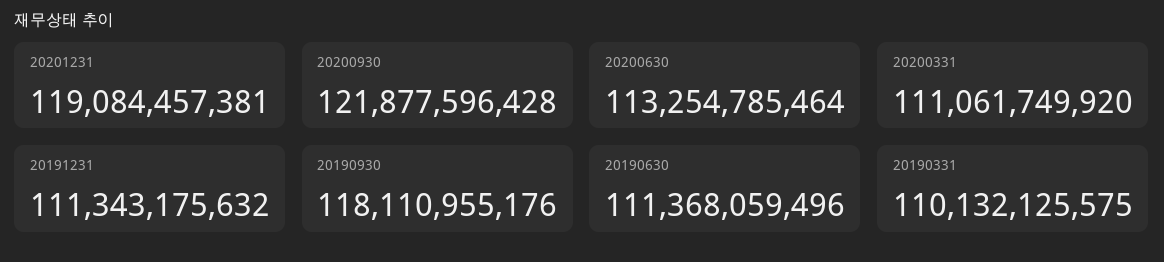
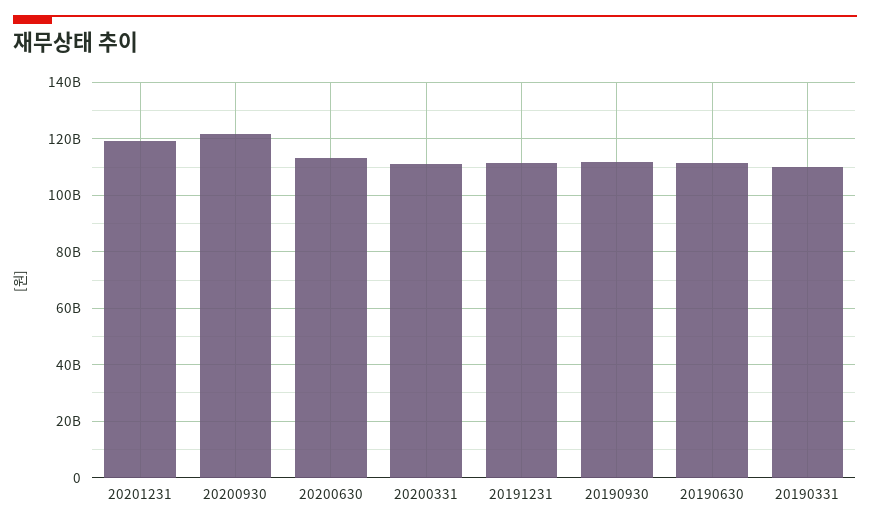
20190930: 118110955176 -> 112500000000

